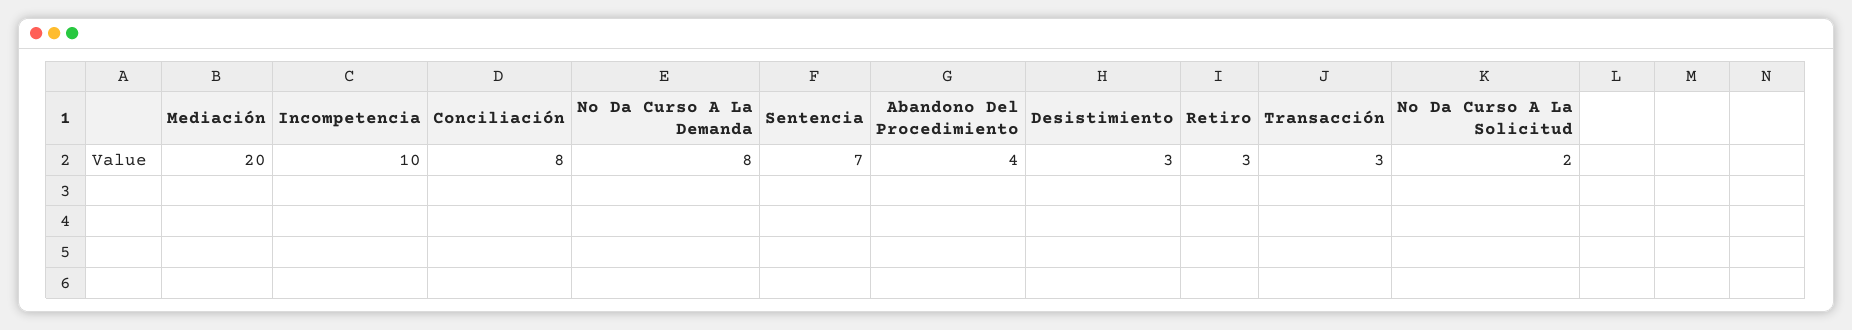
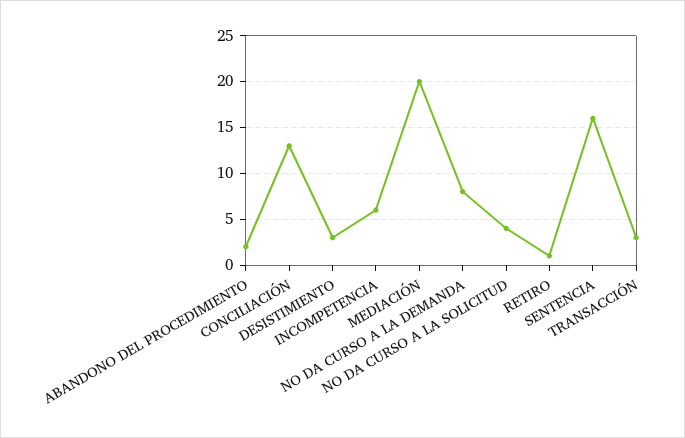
Incompetencia: 10 -> 6
Conciliación: 8 -> 13
Sentencia: 7 -> 16
Abandono Del Procedimiento: 4 -> 2
Retiro: 3 -> 1
No Da Curso A La Solicitud: 2 -> 4

